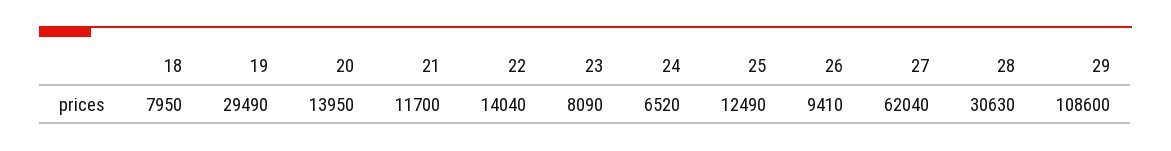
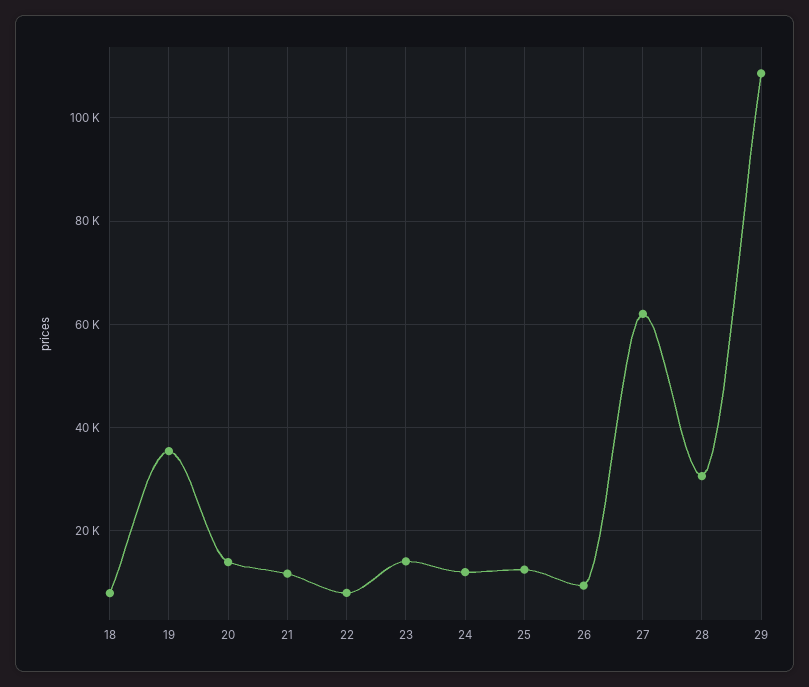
19: 29490 -> 36000
22: 14040 -> 8000
23: 8090 -> 14000
24: 6520 -> 12000

